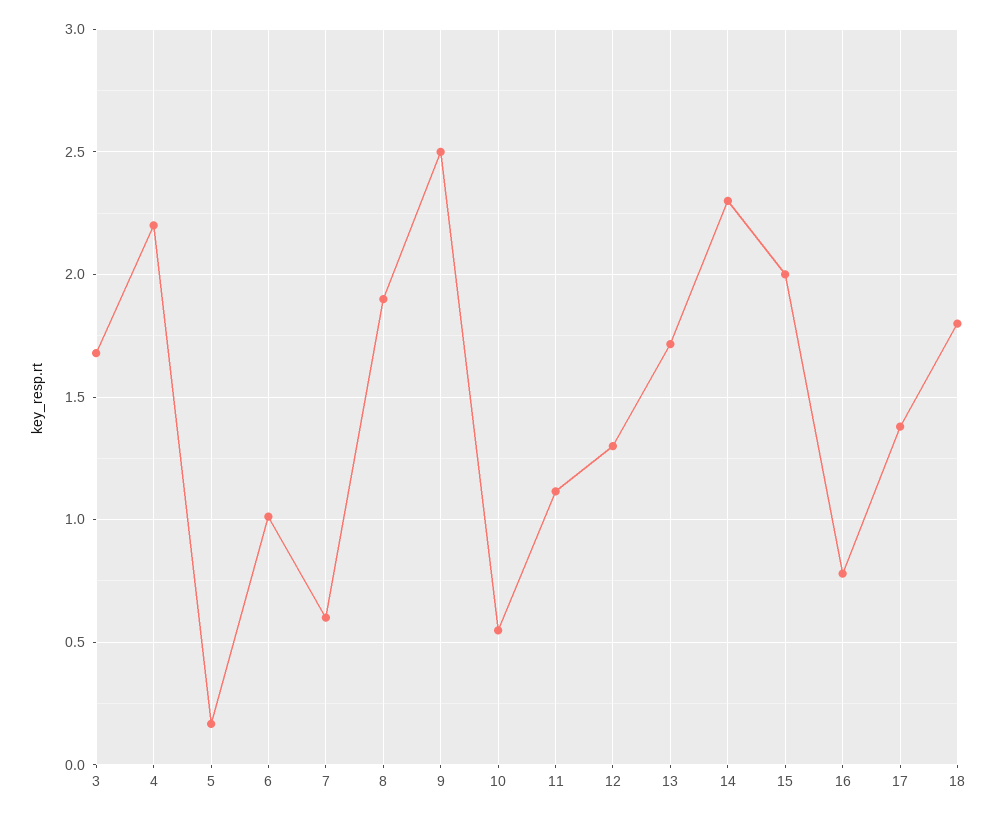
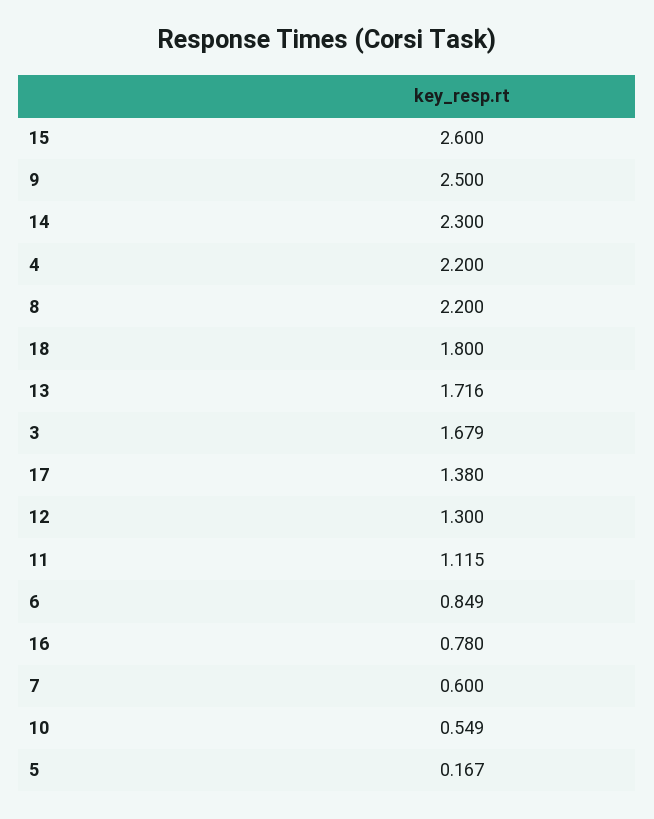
6: 1 -> 0.849
8: 1.9 -> 2.2
15: 2 -> 2.6

